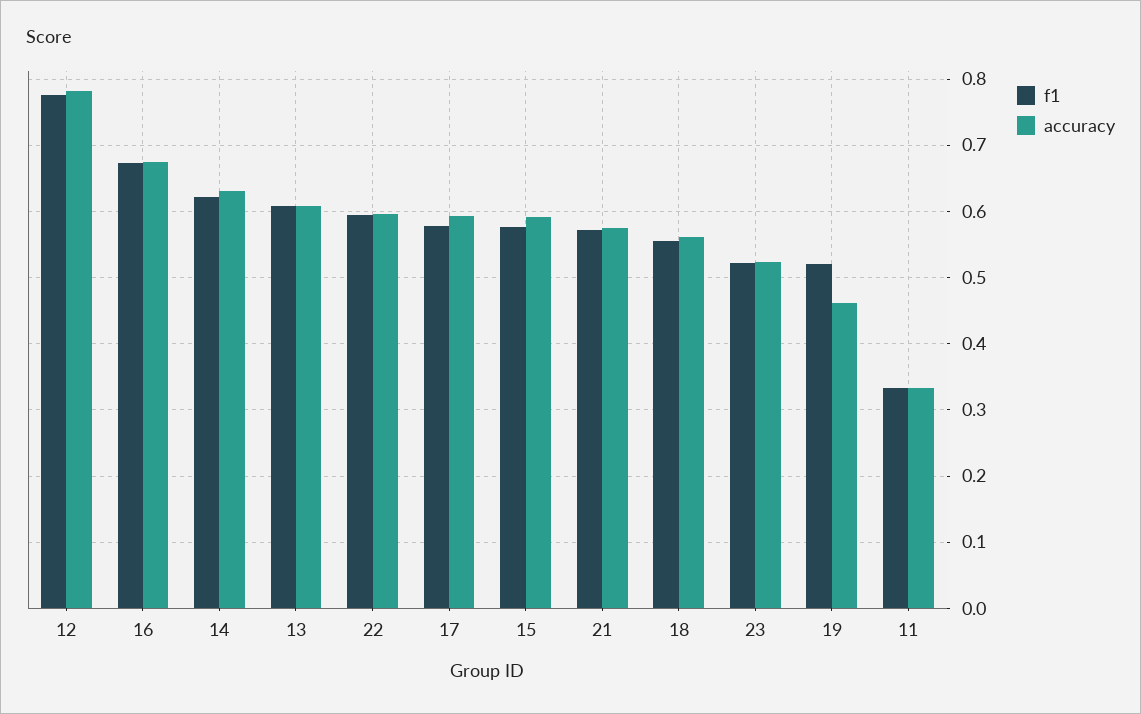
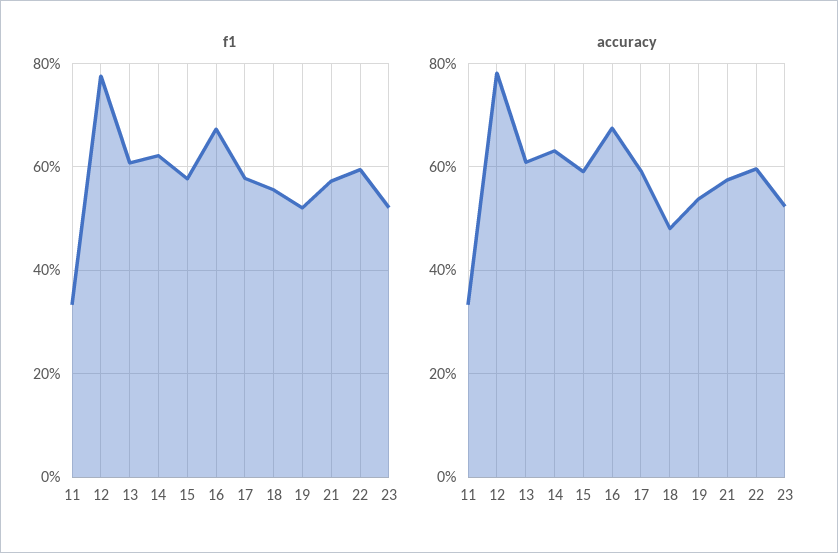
accuracy, 18: 0.56 -> 0.48
accuracy, 19: 0.46 -> 0.54

